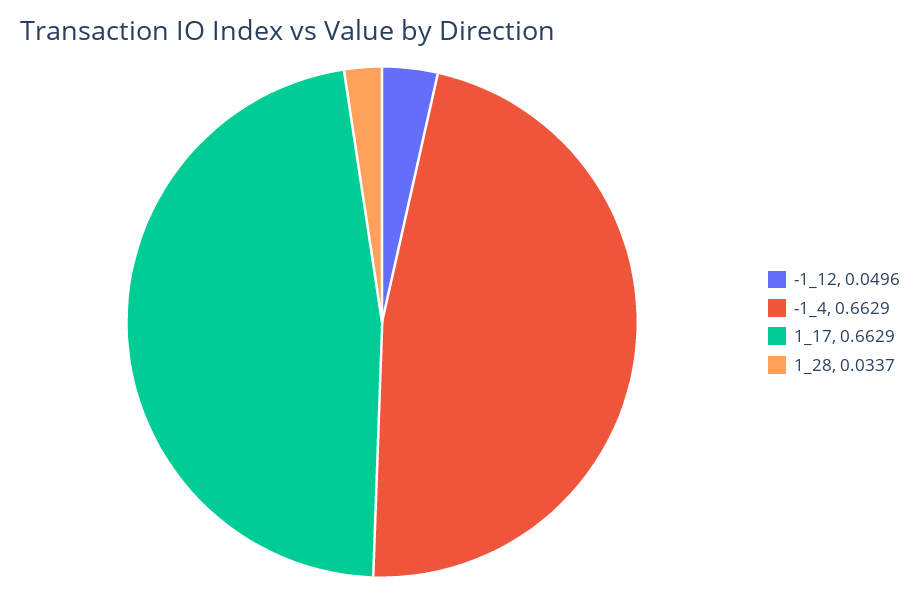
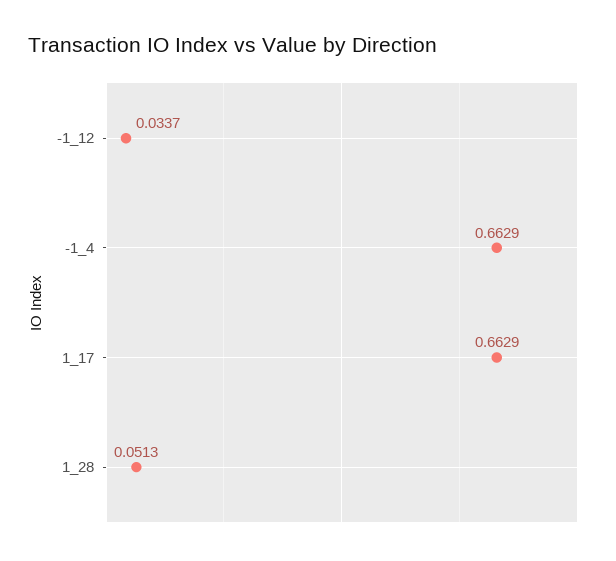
-1_12: 0.0496 -> 0.0337
1_28: 0.0337 -> 0.0513

